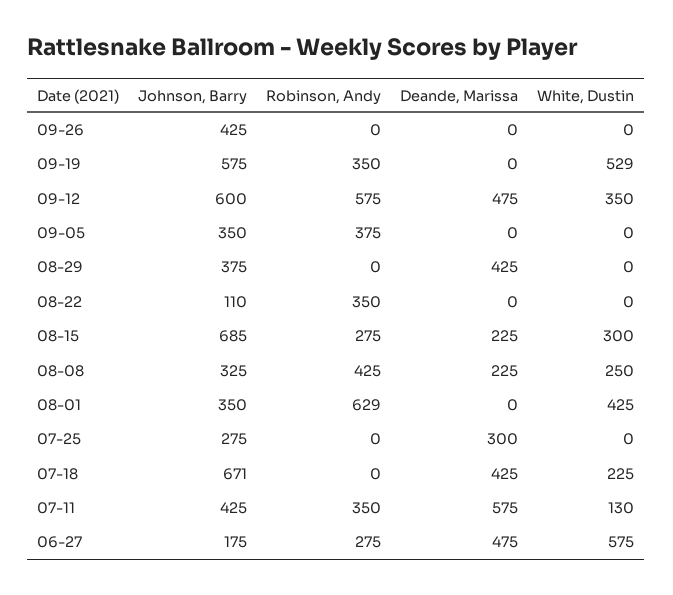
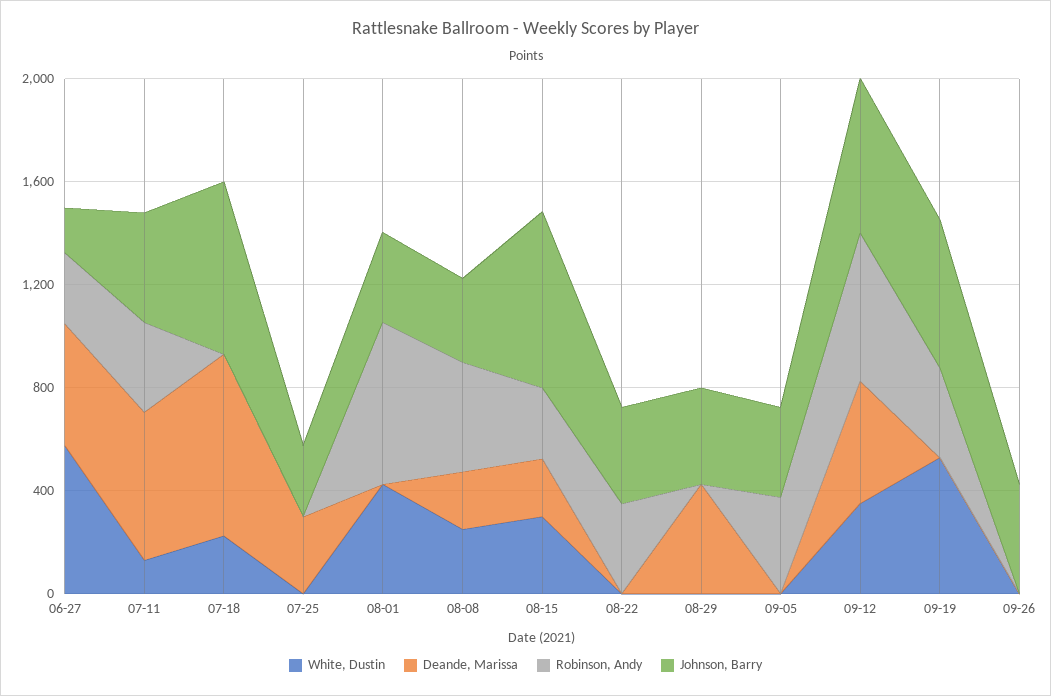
Johnson, Barry, 08-22: 110 -> 400
Deande, Marissa, 07-18: 425 -> 700

